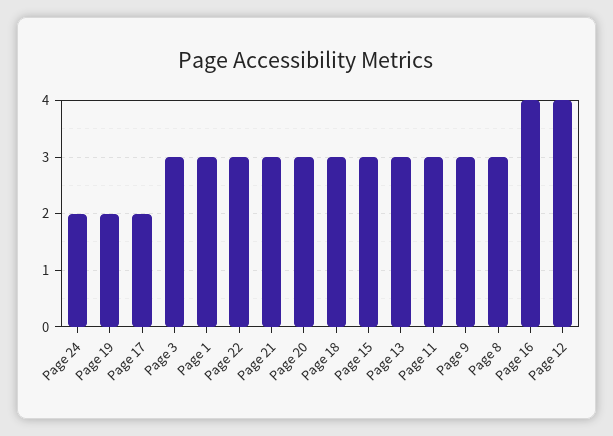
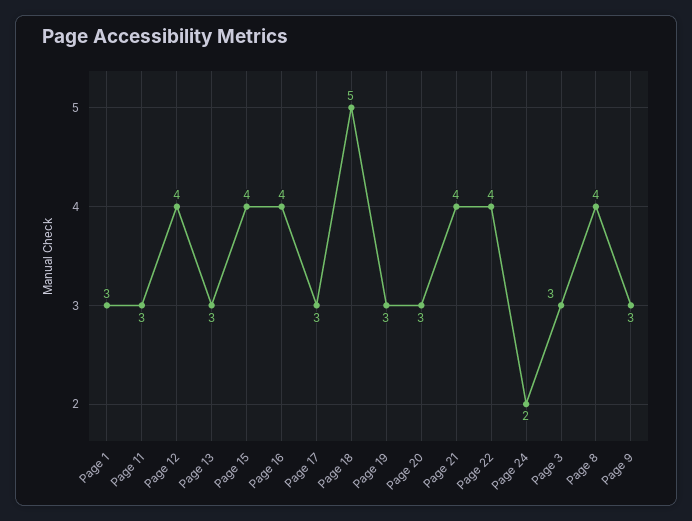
Page 19: 2 -> 3
Page 17: 2 -> 3
Page 22: 3 -> 4
Page 21: 3 -> 4
Page 18: 3 -> 5
Page 15: 3 -> 4
Page 8: 3 -> 4

